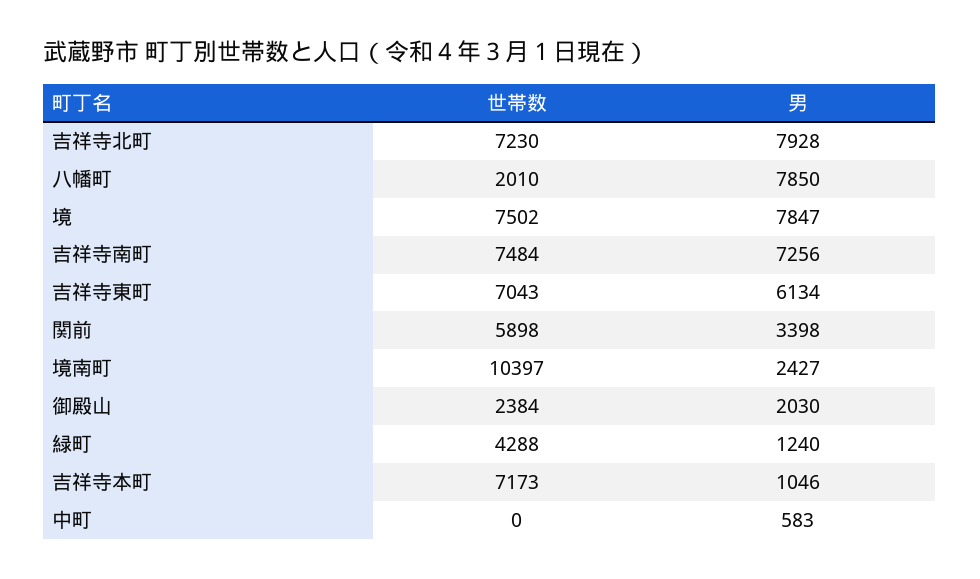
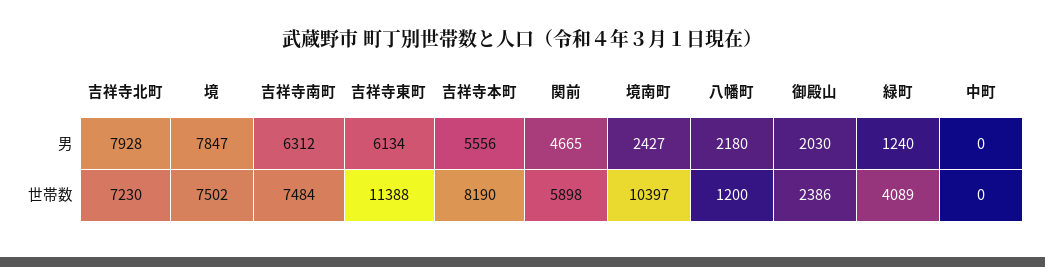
世帯数, 八幡町: 2010 -> 1200
男, 八幡町: 7850 -> 2180
男, 吉祥寺南町: 7256 -> 6312
世帯数, 吉祥寺東町: 7043 -> 11388
男, 関前: 3398 -> 4665
世帯数, 御殿山: 2384 -> 2386
世帯数, 緑町: 4288 -> 4089
世帯数, 吉祥寺本町: 7173 -> 8190
男, 吉祥寺本町: 1046 -> 5556
男, 中町: 583 -> 0

